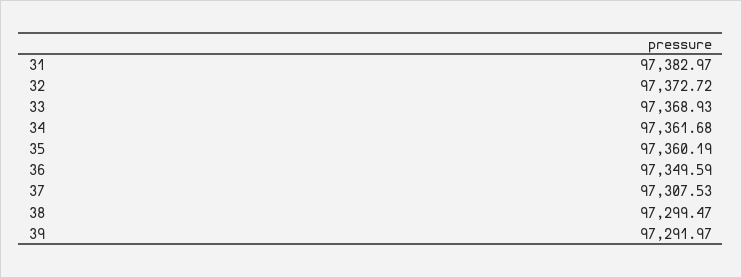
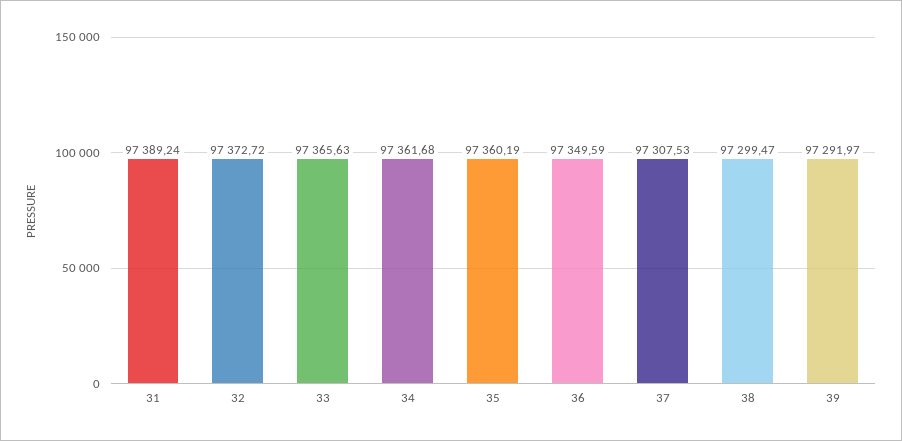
31: 97382.97 -> 97389.24
33: 97368.93 -> 97365.63

